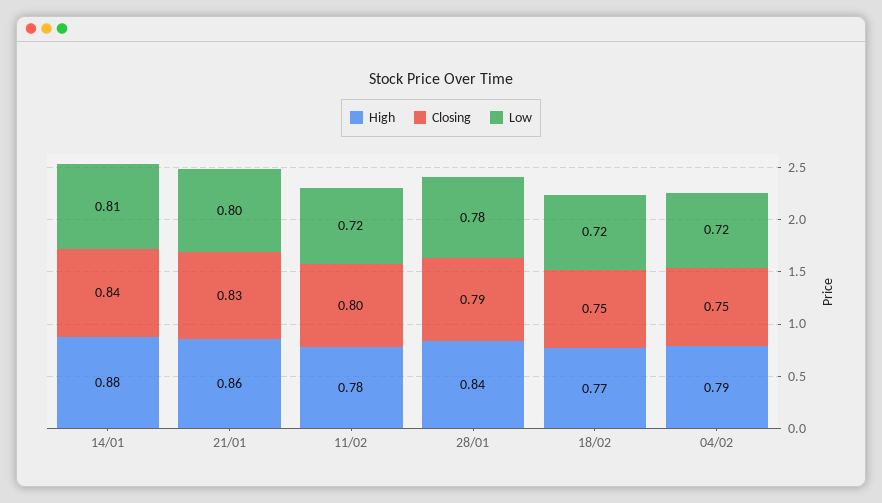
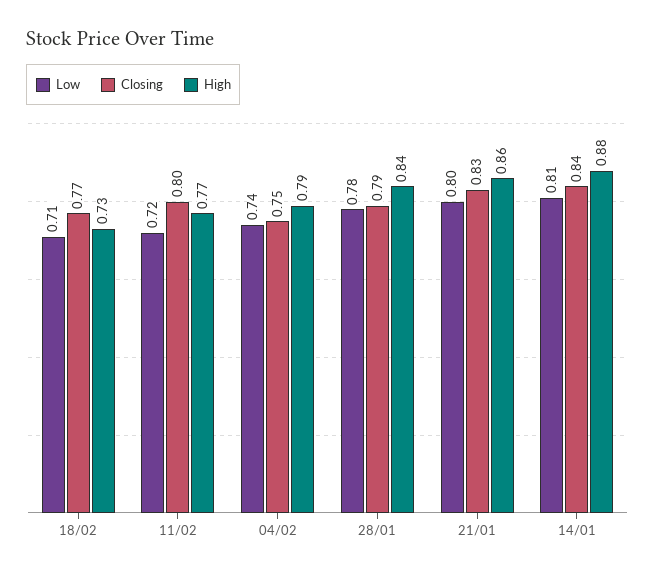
High, 11/02: 0.78 -> 0.77
High, 18/02: 0.77 -> 0.73
Closing, 18/02: 0.75 -> 0.77
Low, 18/02: 0.72 -> 0.71
Low, 04/02: 0.72 -> 0.74

